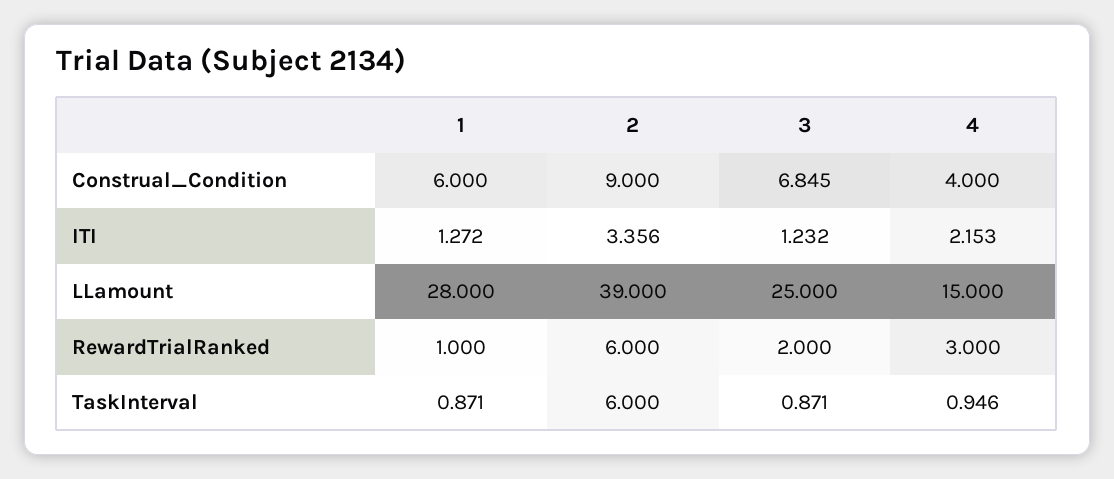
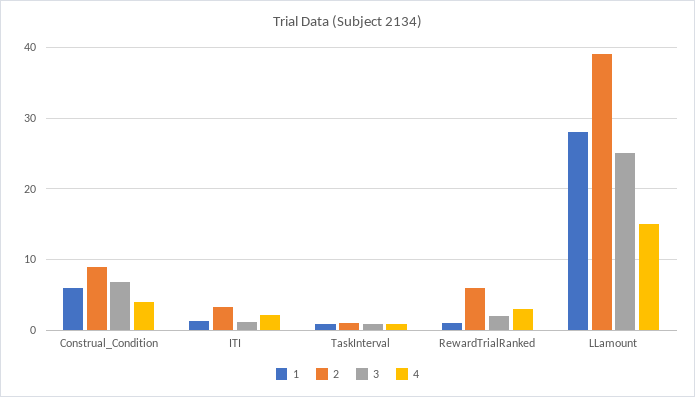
2, TaskInterval: 6 -> 1

